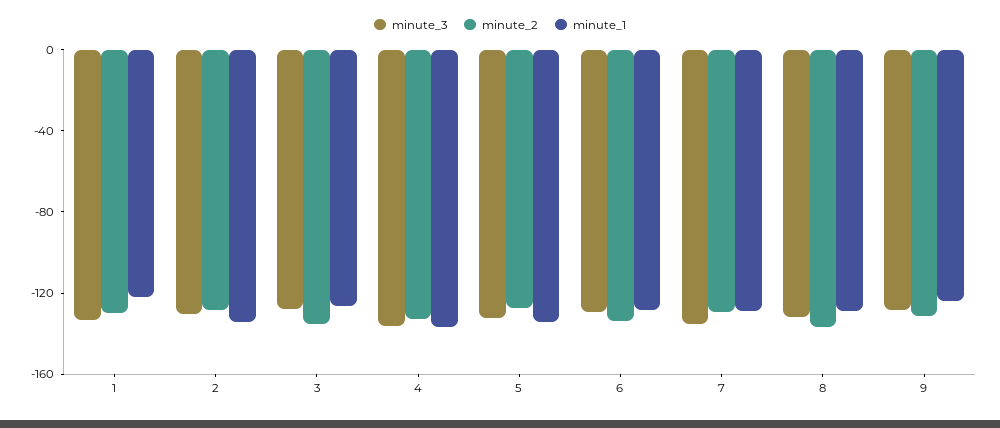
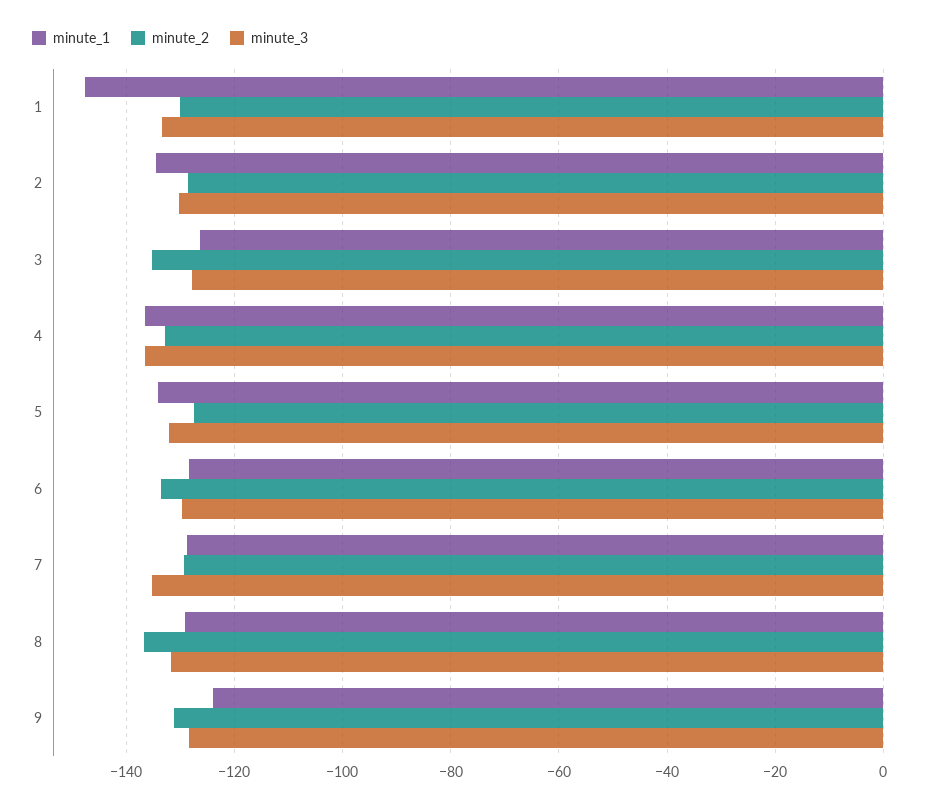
minute_1, 1: -120 -> -148

